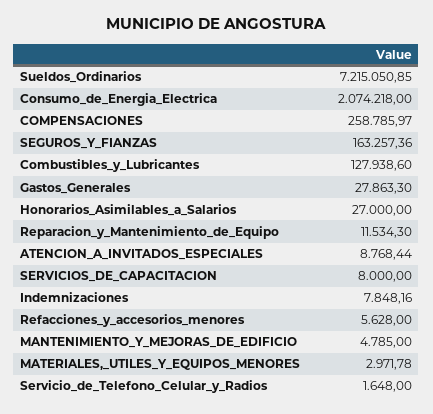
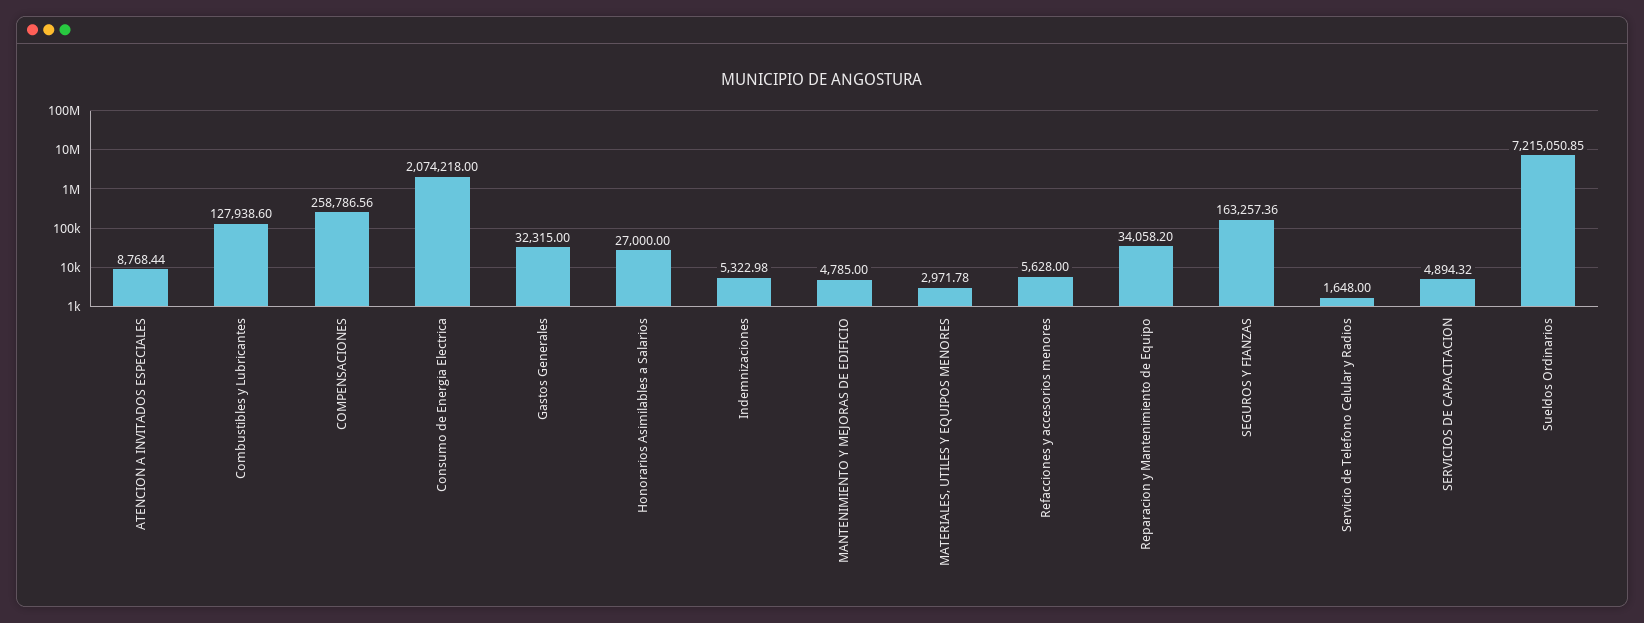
COMPENSACIONES: 258785.97 -> 258786.56
Gastos_Generales: 27863.3 -> 32315
Reparacion_y_Mantenimiento_de_Equipo: 11534.3 -> 34058.2
SERVICIOS_DE_CAPACITACION: 8000 -> 4894.32
Indemnizaciones: 7848.16 -> 5322.98

